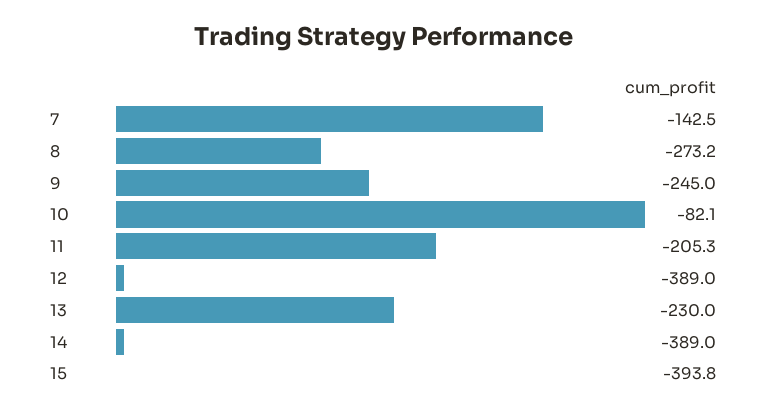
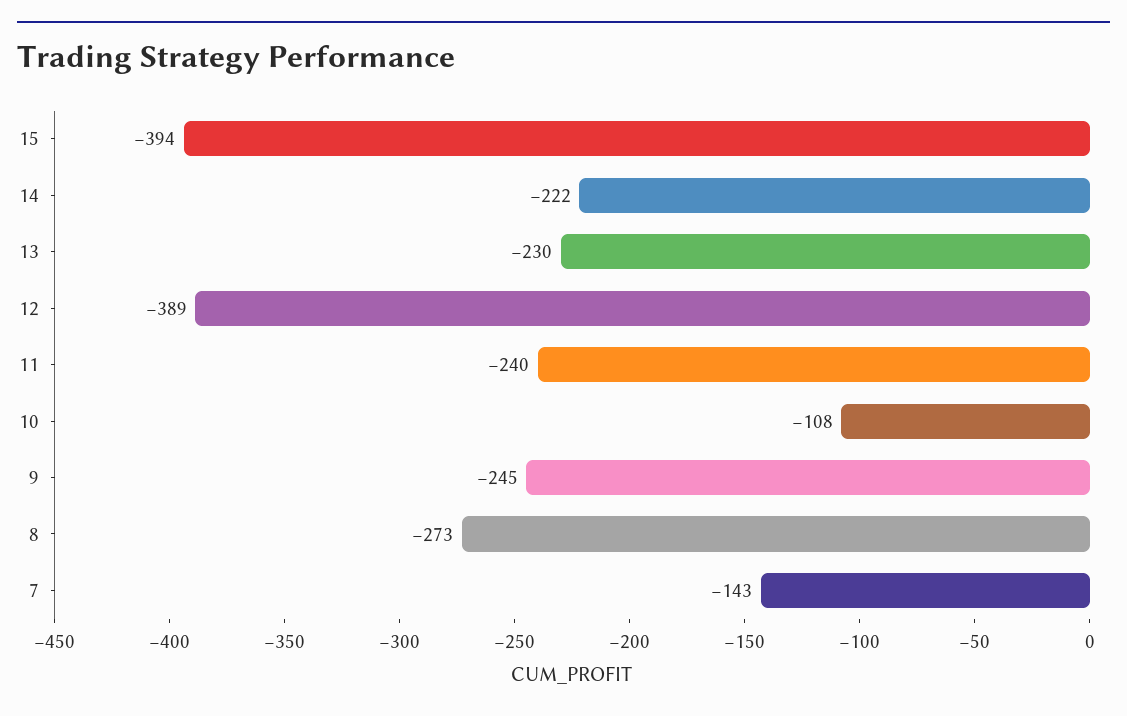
10: -82.1 -> -108
11: -205.3 -> -240
14: -389 -> -222

